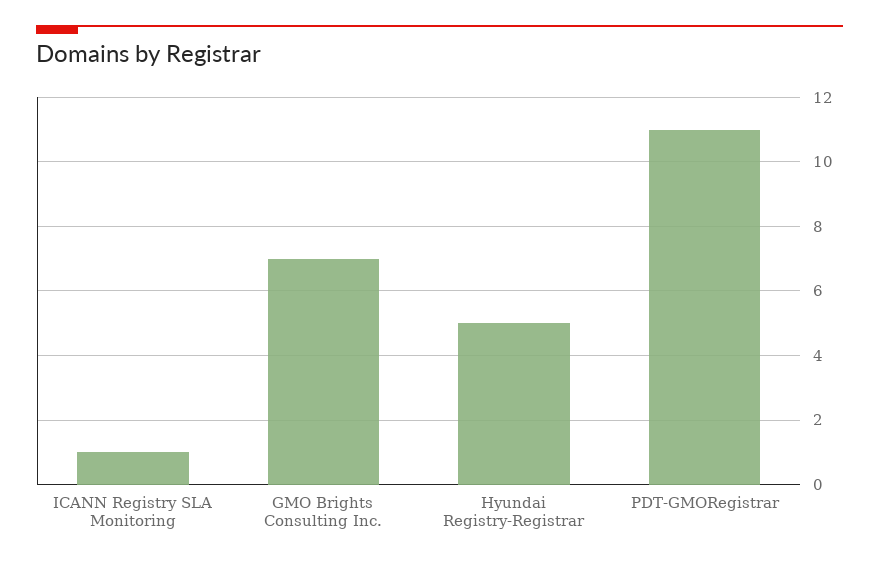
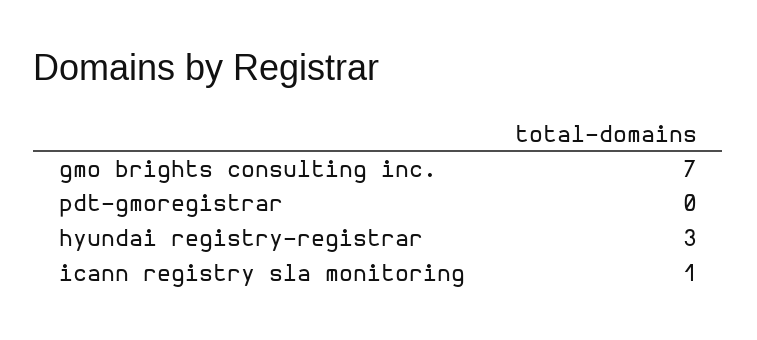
Hyundai Registry-Registrar: 5 -> 3
PDT-GMORegistrar: 11 -> 0

